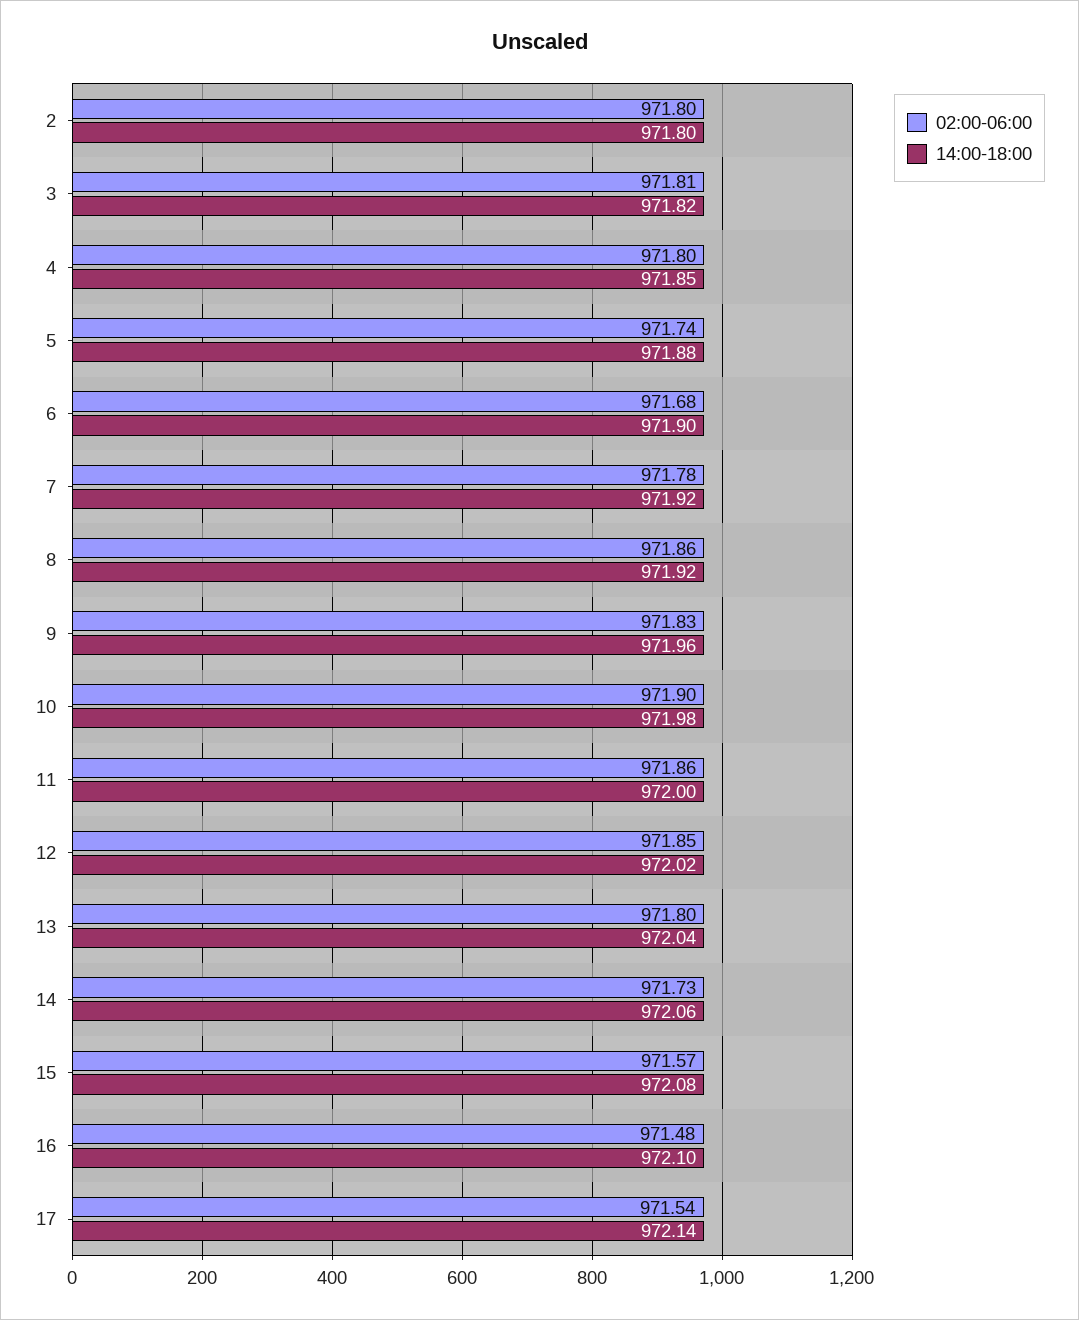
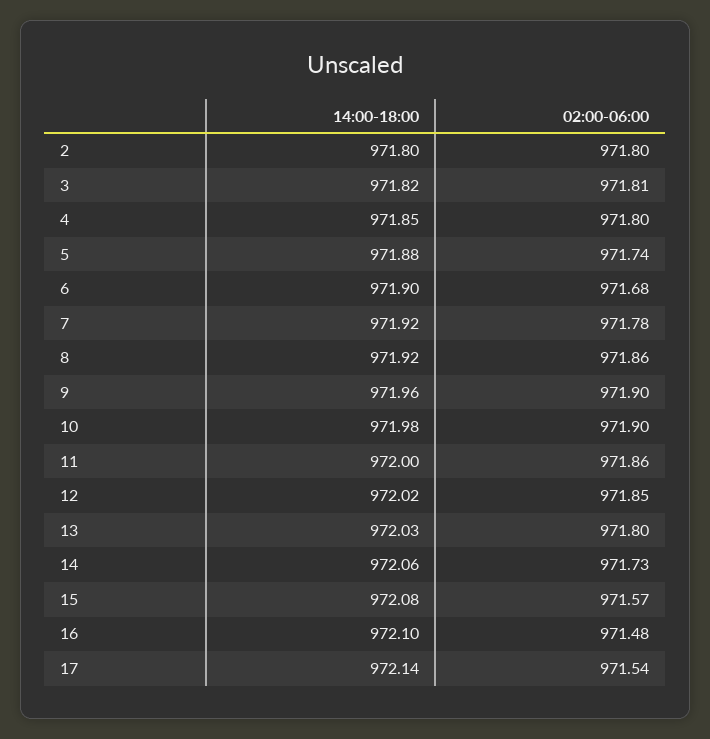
02:00-06:00, 9: 971.83 -> 971.9
14:00-18:00, 13: 972.04 -> 972.03

